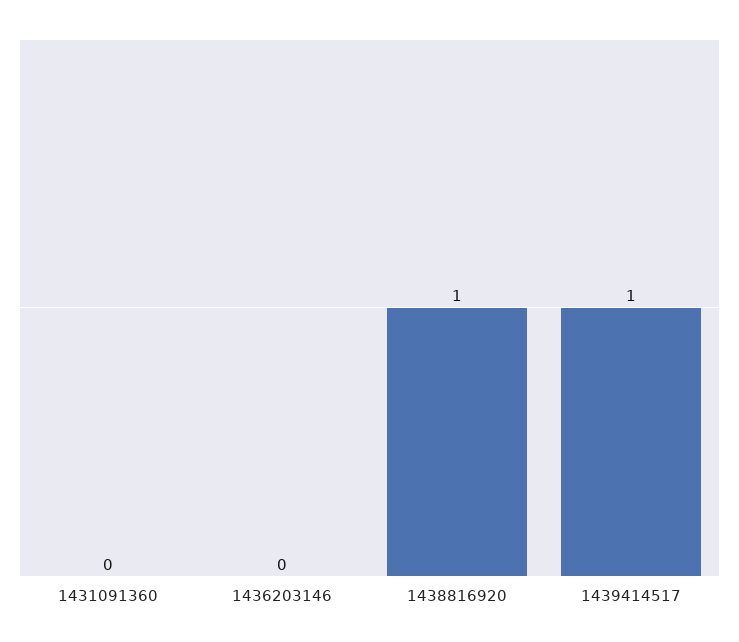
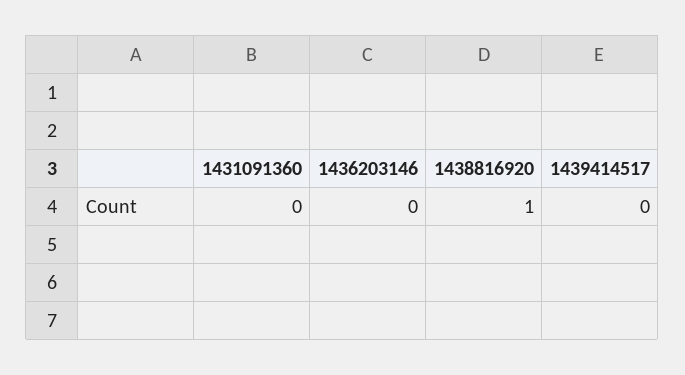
1439414517: 1 -> 0

